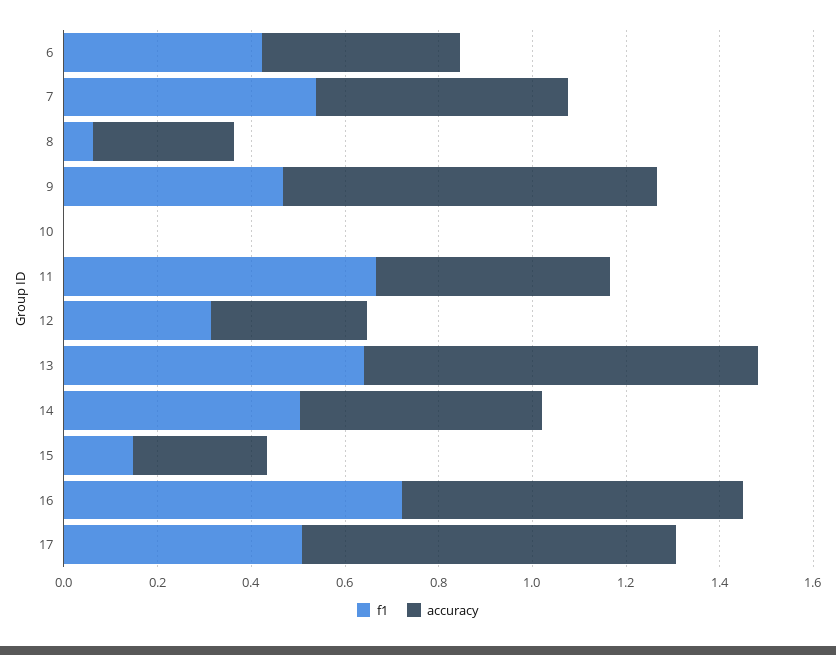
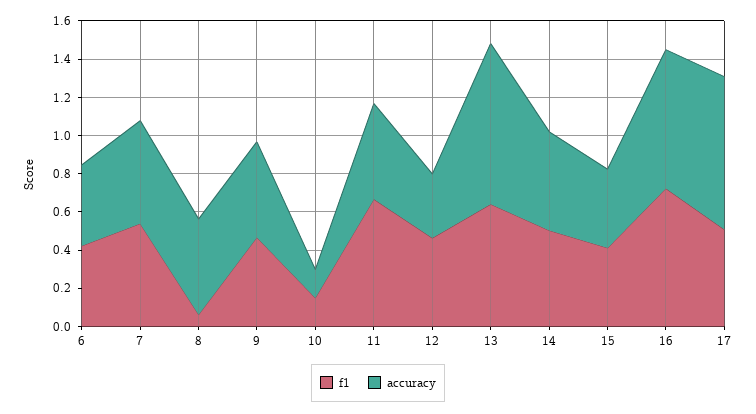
accuracy, 8: 0.3 -> 0.5
accuracy, 9: 0.8 -> 0.5
f1, 10: 0 -> 0.15
accuracy, 10: 0 -> 0.15
f1, 12: 0.3 -> 0.45
f1, 15: 0.15 -> 0.4
accuracy, 15: 0.3 -> 0.4

